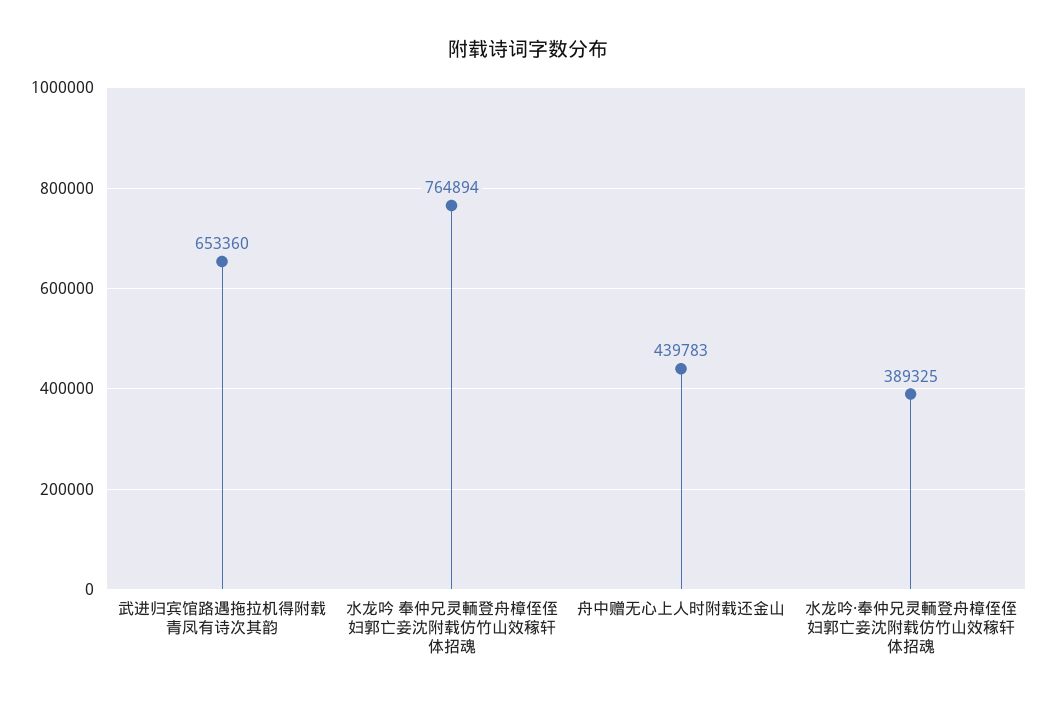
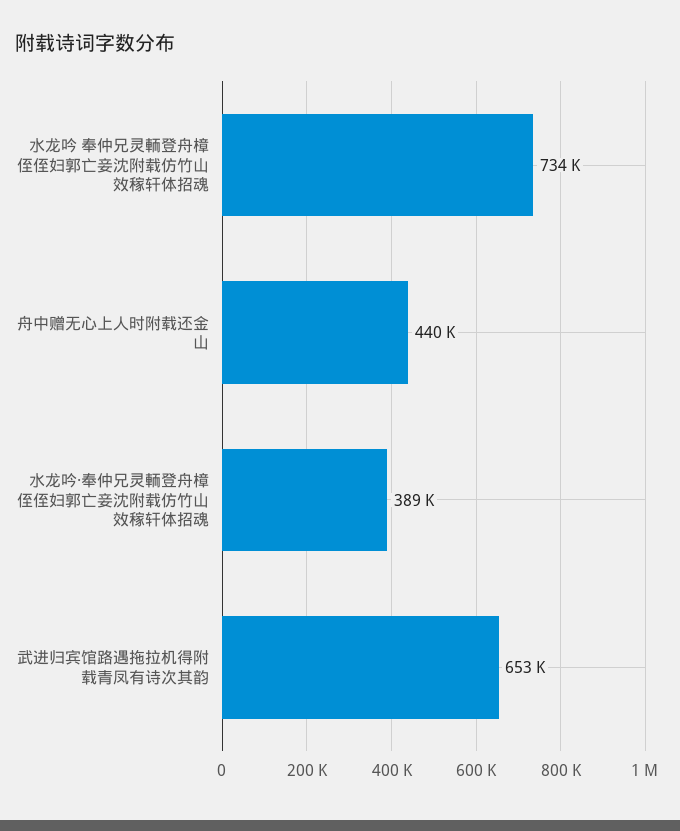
水龙吟 奉仲兄灵輀登舟樟侄侄妇郭亡妾沈附载仿竹山效稼轩体招魂: 764894 -> 734000

